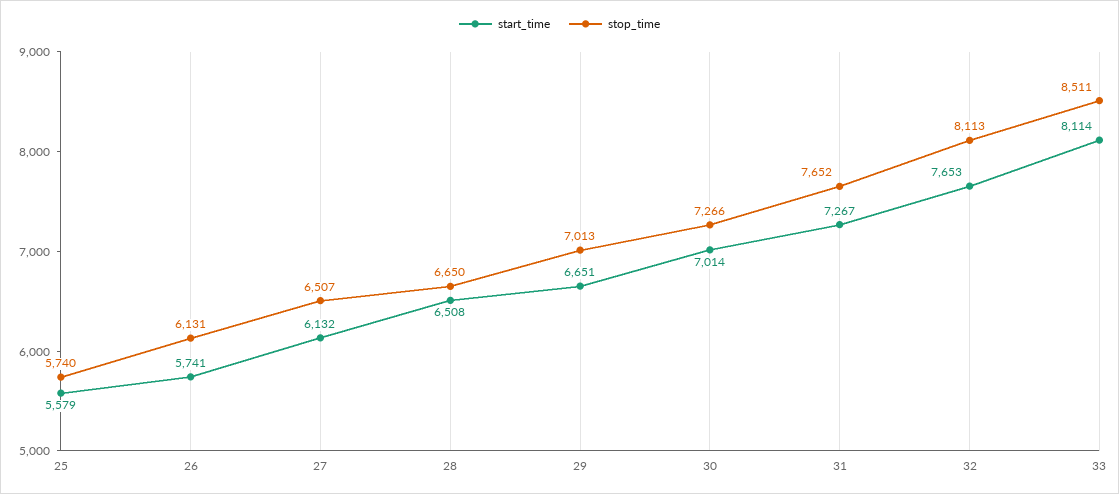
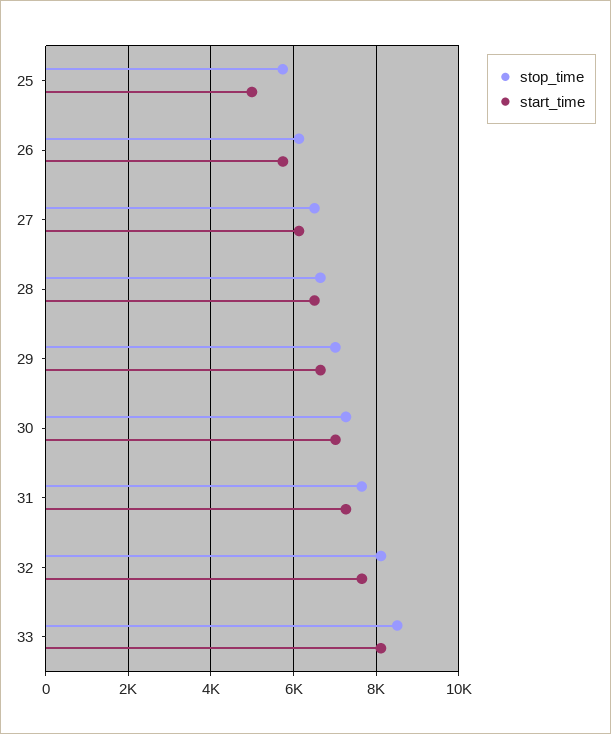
start_time, 25: 5579 -> 5000

